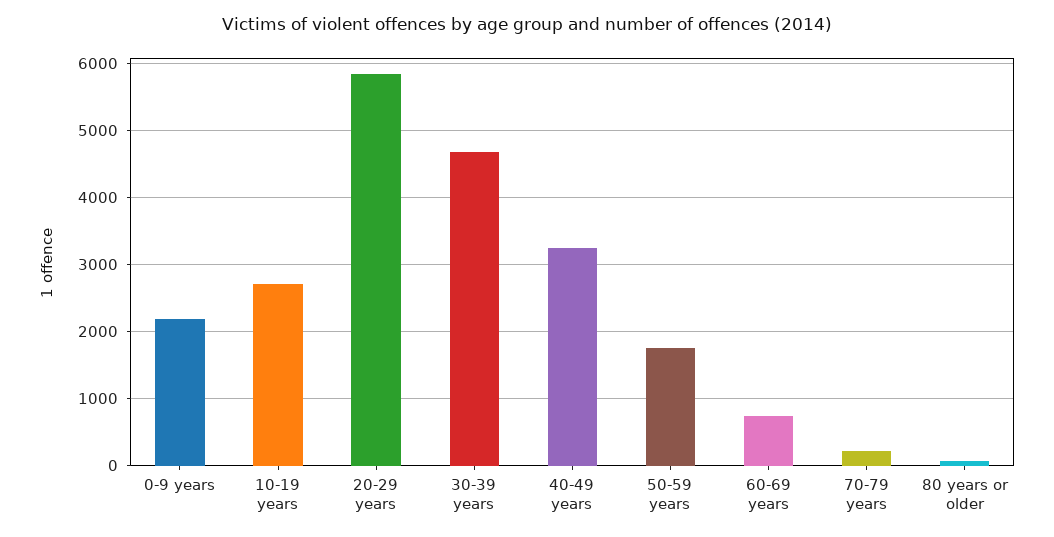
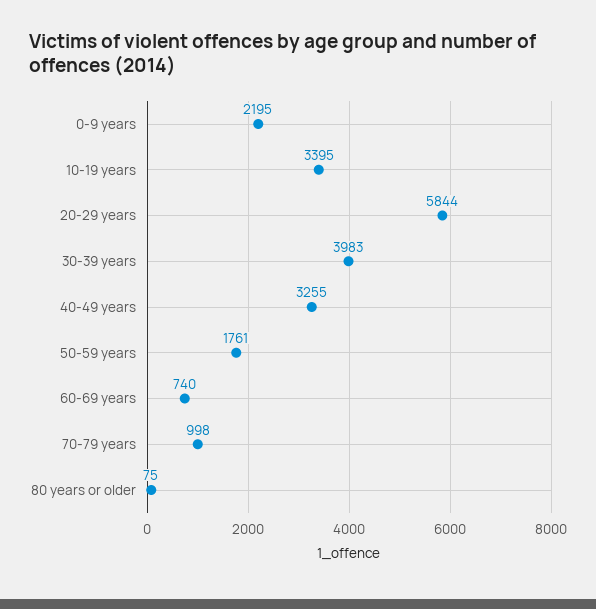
10-19 years: 2700 -> 3395
30-39 years: 4700 -> 3983
70-79 years: 200 -> 998

